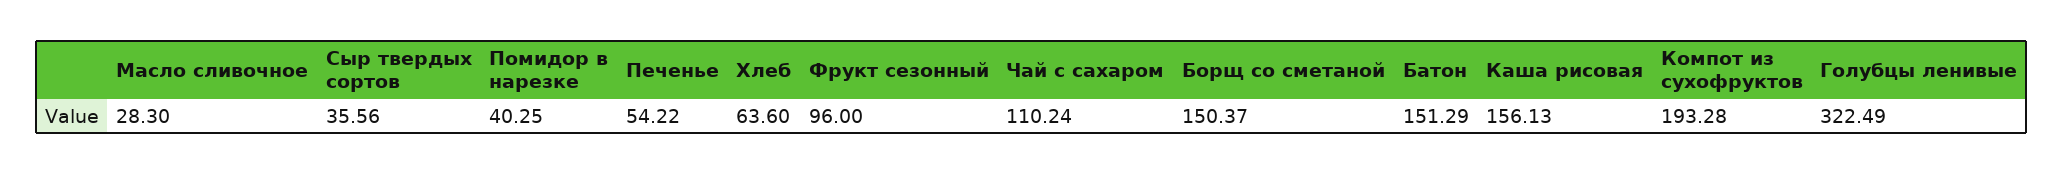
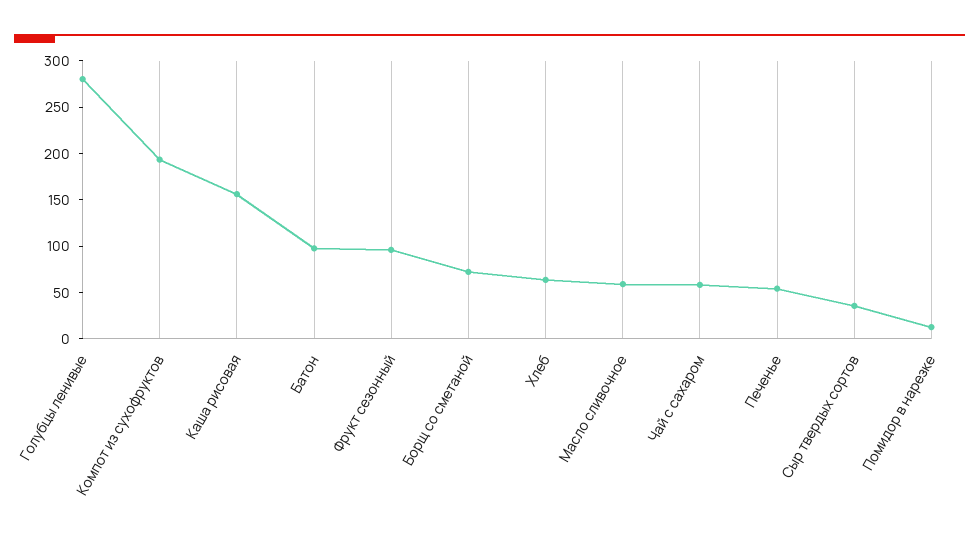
Масло сливочное: 28.3 -> 60
Помидор в нарезке: 40.25 -> 10
Чай с сахаром: 110.24 -> 60
Борщ со сметаной: 150.37 -> 70
Батон: 151.29 -> 100
Голубцы ленивые: 322.49 -> 280

